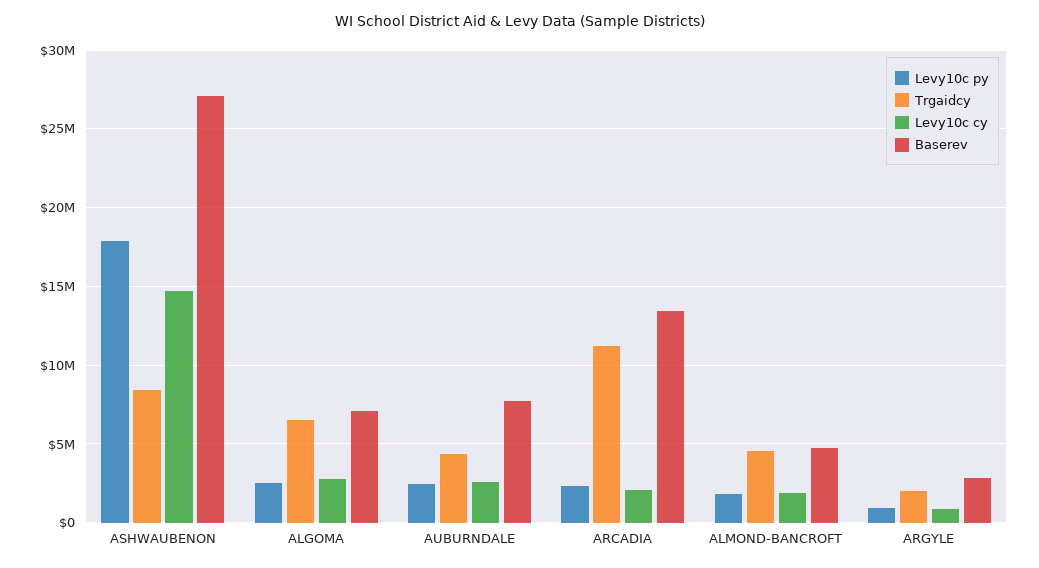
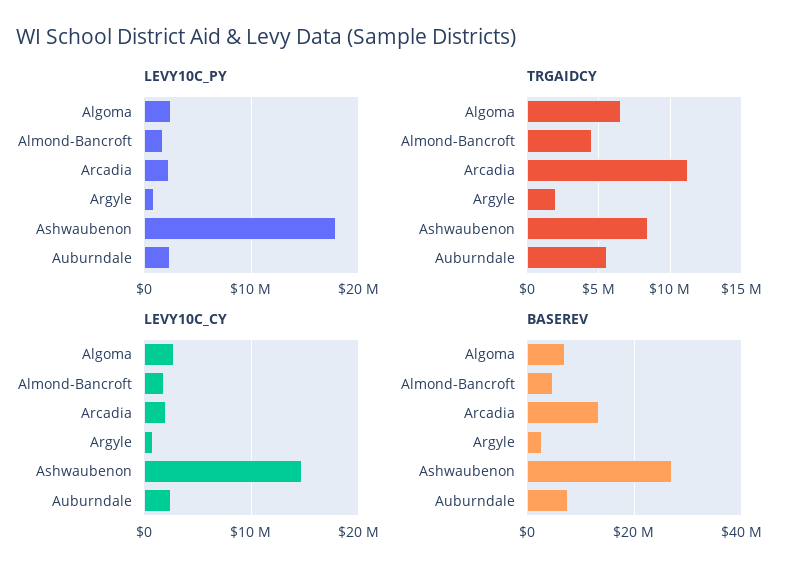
Trgaidcy, AUBURNDALE: 4500000 -> 5500000

